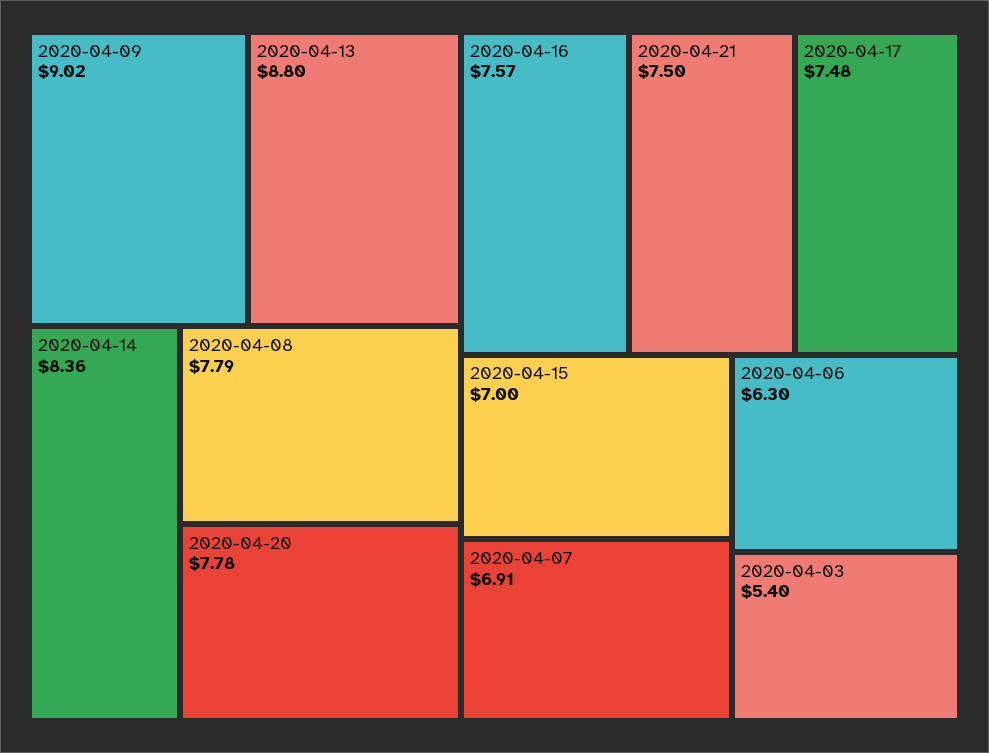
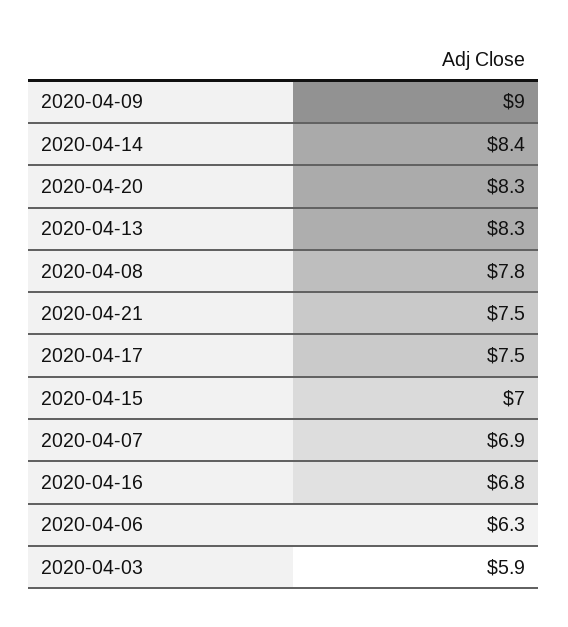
2020-04-13: 8.8 -> 8.3
2020-04-20: 7.78 -> 8.3
2020-04-16: 7.57 -> 6.8
2020-04-03: 5.4 -> 5.9

